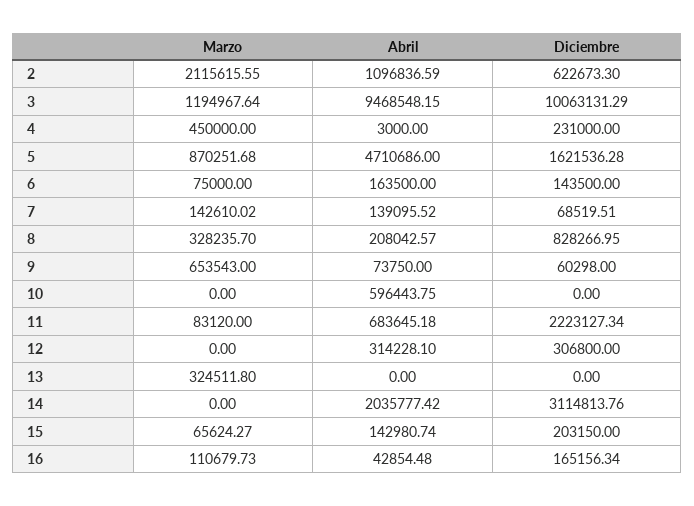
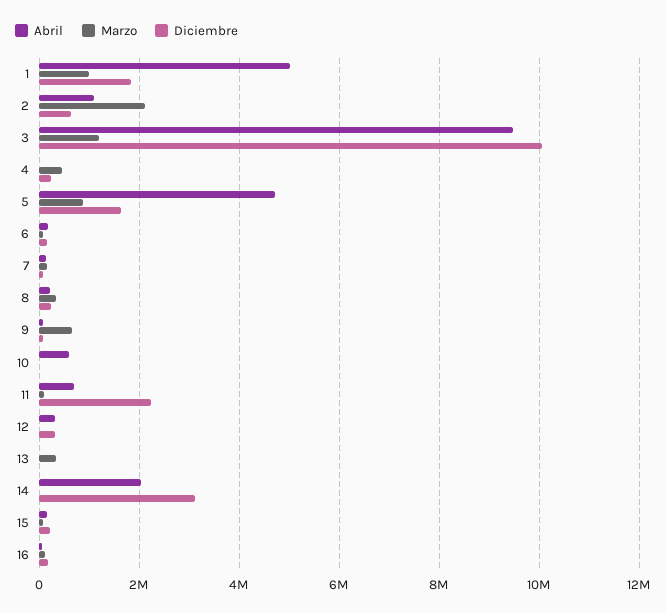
Diciembre, 8: 828266.95 -> 200000
Abril, 1: none -> 5000000
Marzo, 1: none -> 1000000
Diciembre, 1: none -> 1800000

